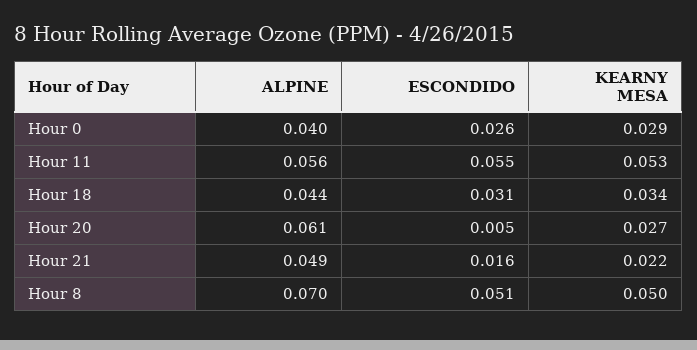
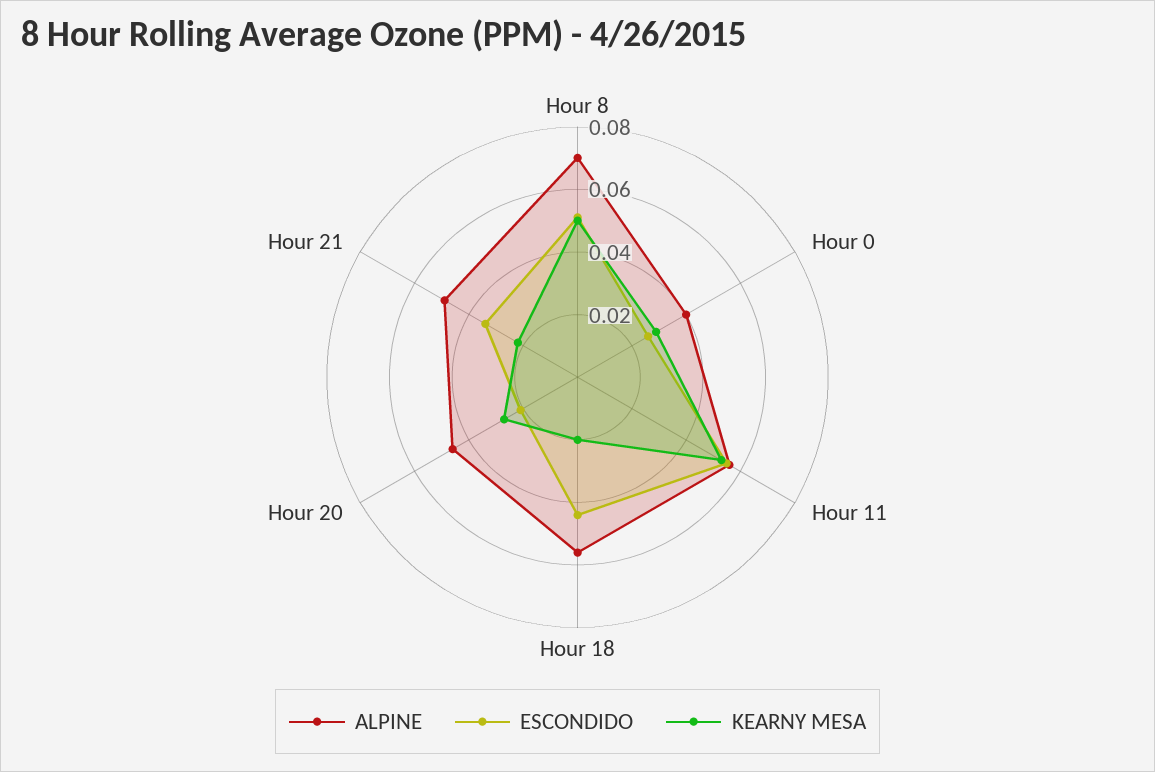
ALPINE, Hour 18: 0.044 -> 0.055
ESCONDIDO, Hour 18: 0.031 -> 0.045
KEARNY MESA, Hour 18: 0.034 -> 0.02
ALPINE, Hour 20: 0.061 -> 0.045
ESCONDIDO, Hour 20: 0.005 -> 0.02
ESCONDIDO, Hour 21: 0.016 -> 0.035

